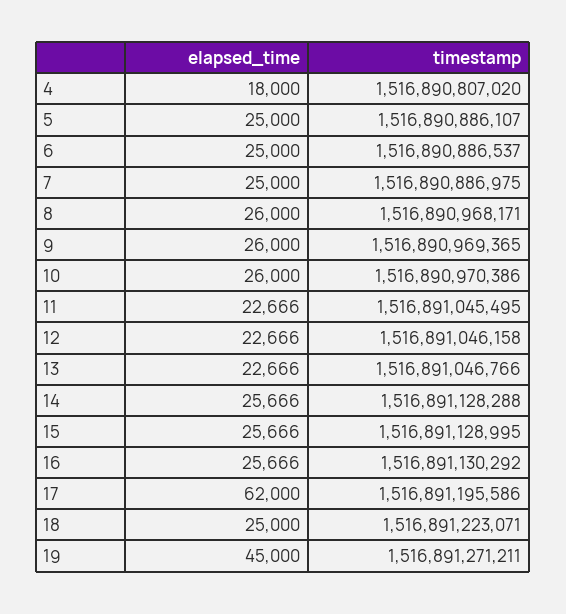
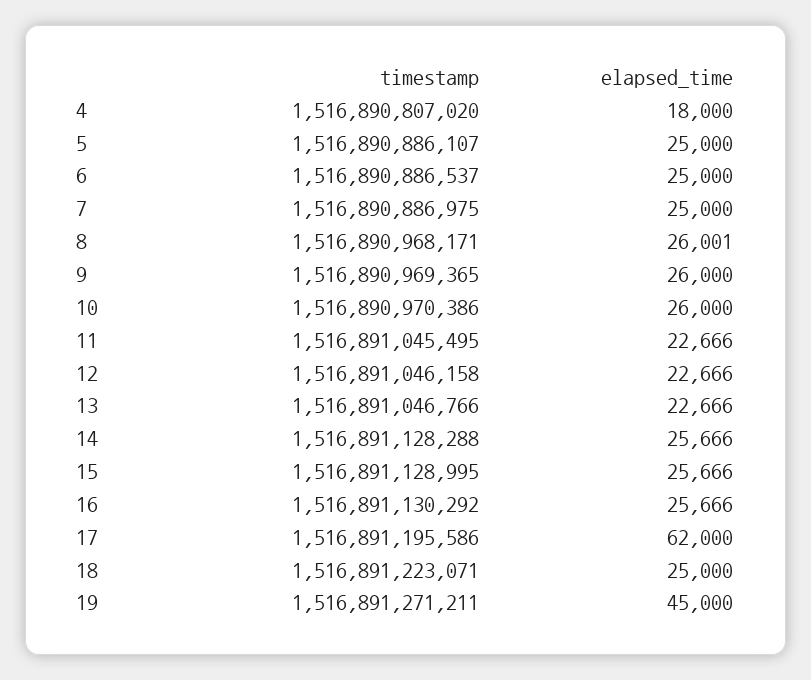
elapsed_time, 8: 26000 -> 26001

